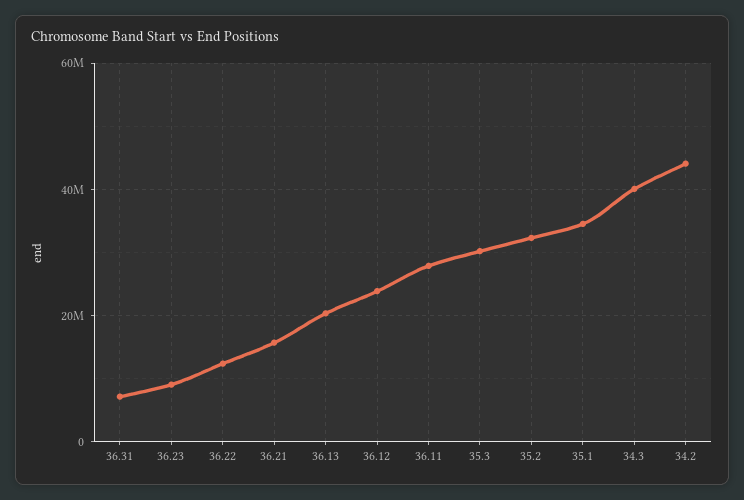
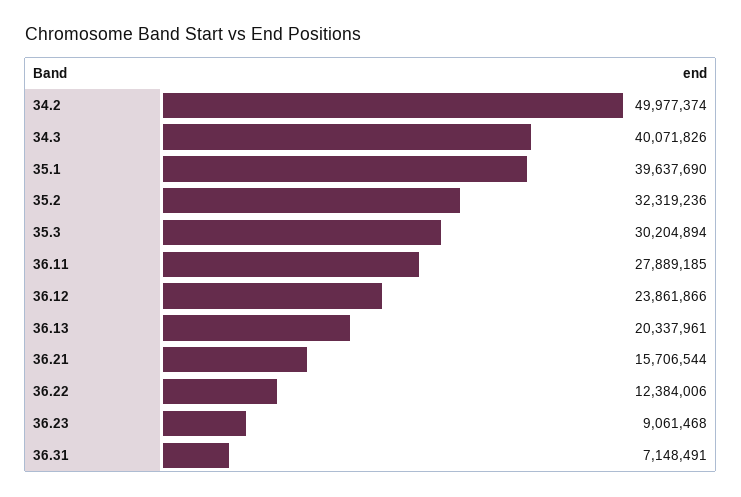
35.1: 34000000 -> 39637690
34.2: 44000000 -> 49977374

